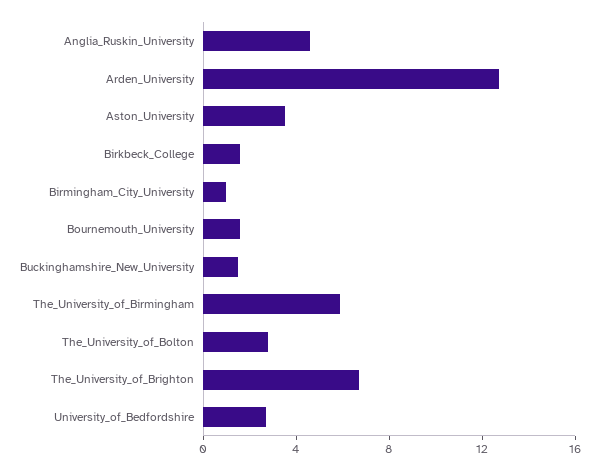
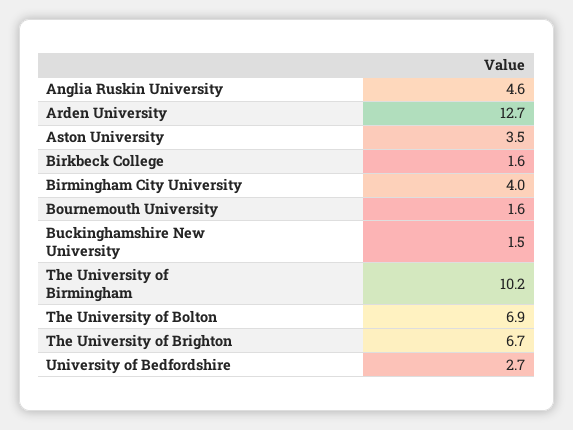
Birmingham_City_University: 1 -> 4
The_University_of_Birmingham: 6 -> 10.2
The_University_of_Bolton: 3 -> 6.9

